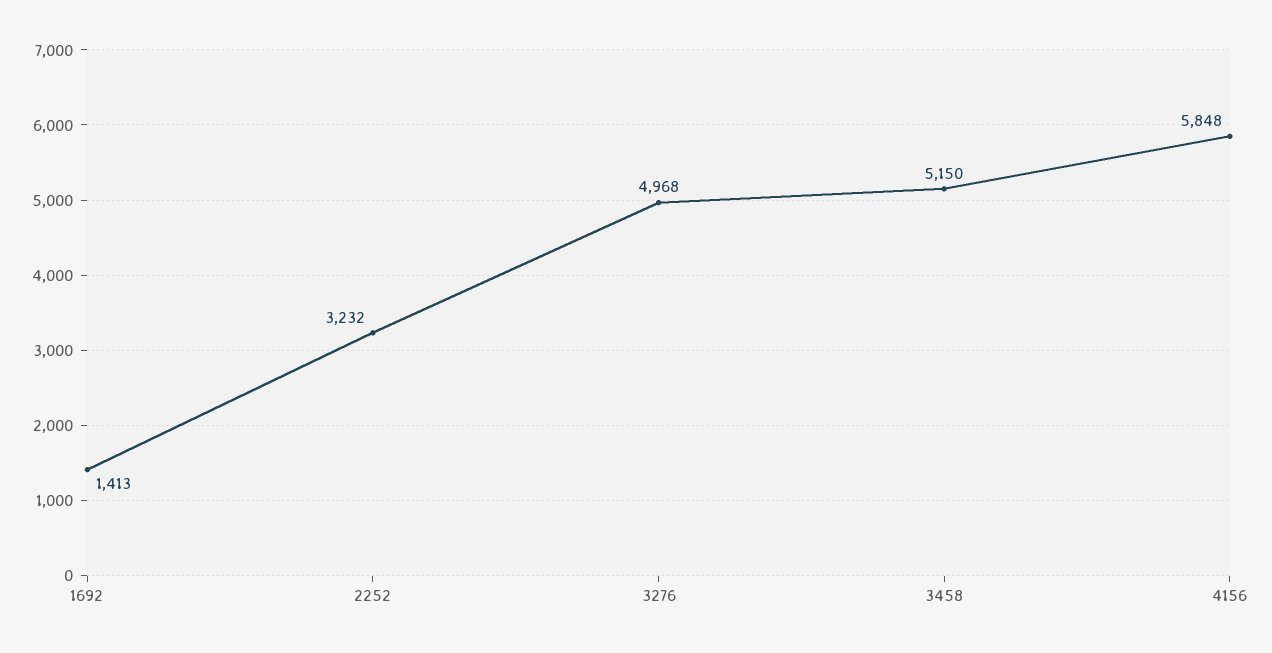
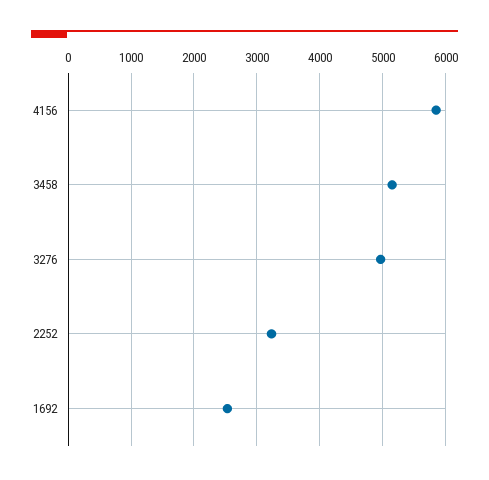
1692: 1413 -> 2500

